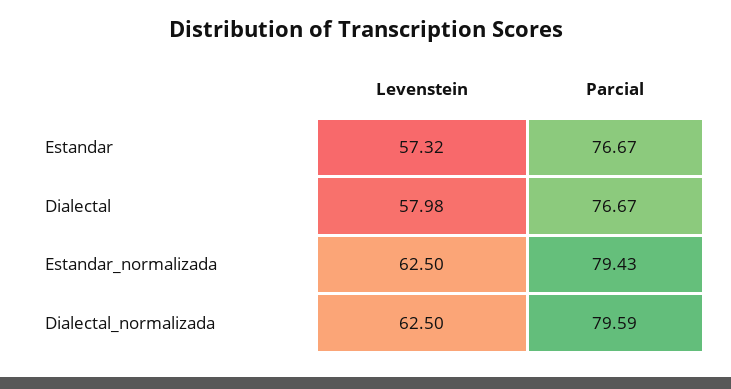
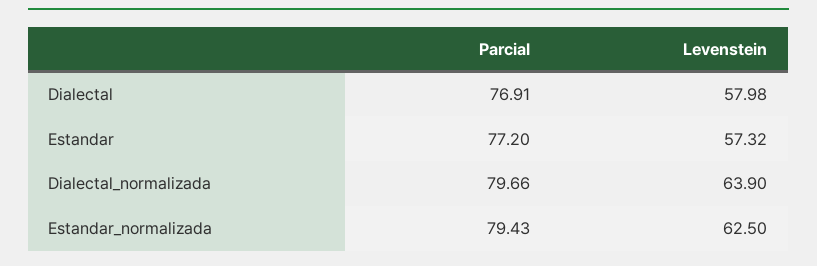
Parcial, Estandar: 76.67 -> 77.2
Parcial, Dialectal: 76.67 -> 76.91
Levenstein, Dialectal_normalizada: 62.5 -> 63.9
Parcial, Dialectal_normalizada: 79.59 -> 79.66

